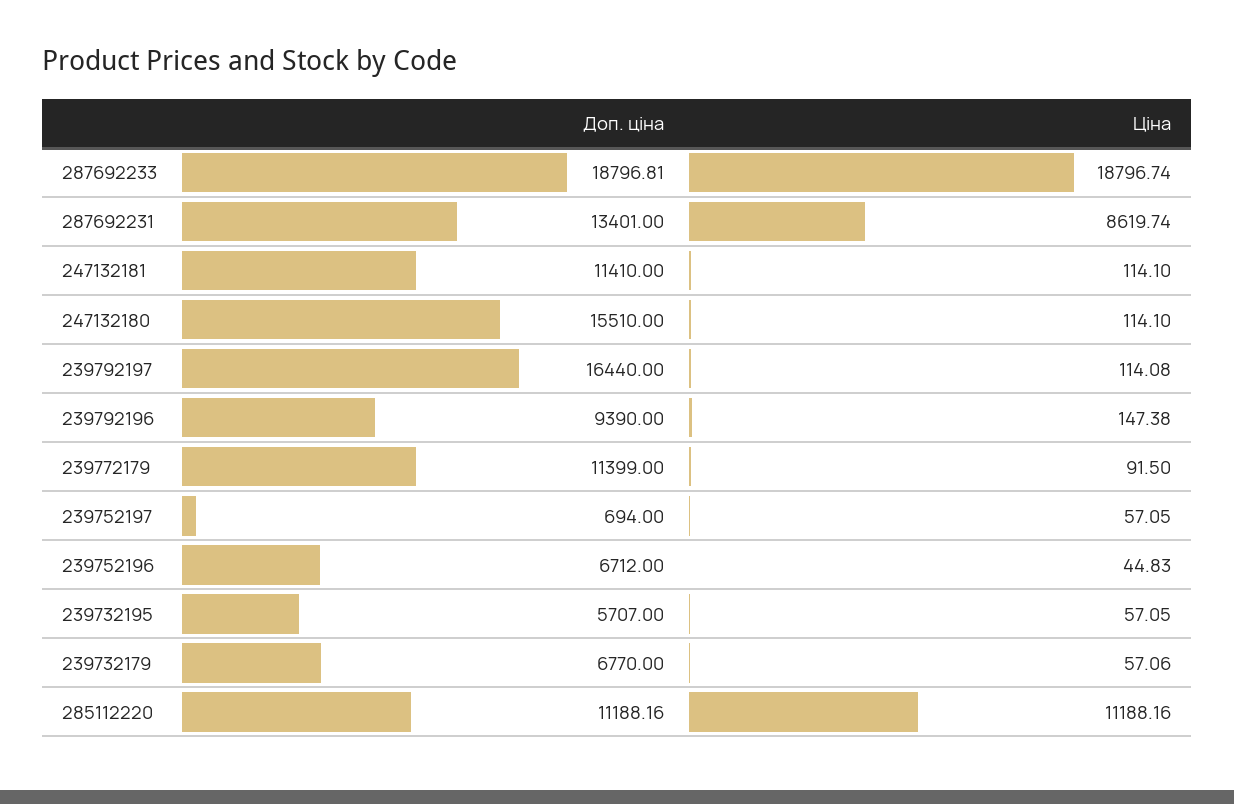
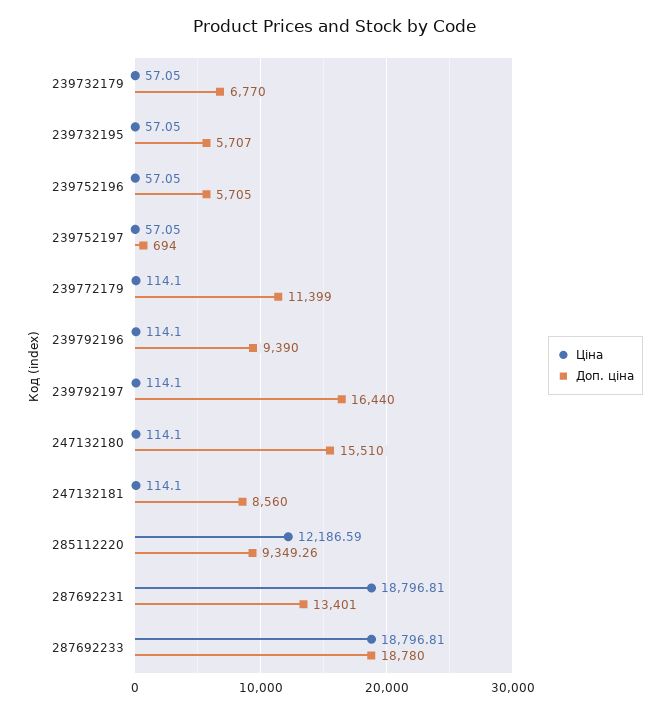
Доп. ціна, 287692233: 18796.81 -> 18780
Ціна, 287692233: 18796.74 -> 18796.81
Ціна, 287692231: 8619.74 -> 18796.81
Доп. ціна, 247132181: 11410 -> 8560
Ціна, 239792197: 114.08 -> 114.1
Ціна, 239792196: 147.38 -> 114.1
Ціна, 239772179: 91.5 -> 114.1
Доп. ціна, 239752196: 6712 -> 5705
Ціна, 239752196: 44.83 -> 57.05
Ціна, 239732179: 57.06 -> 57.05
Доп. ціна, 285112220: 11188.16 -> 9349.26
Ціна, 285112220: 11188.16 -> 12186.59

